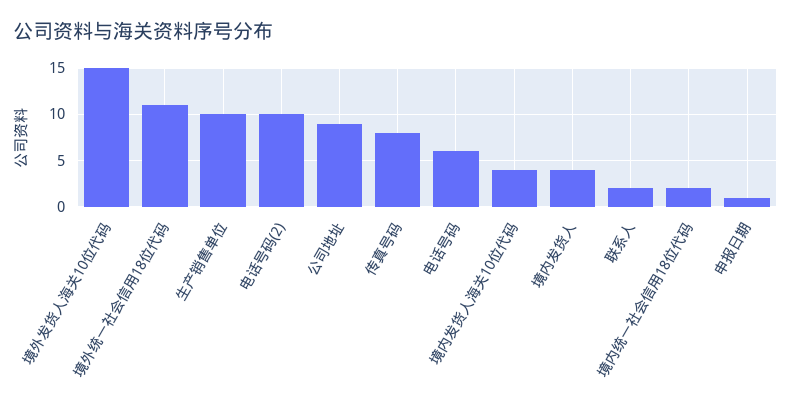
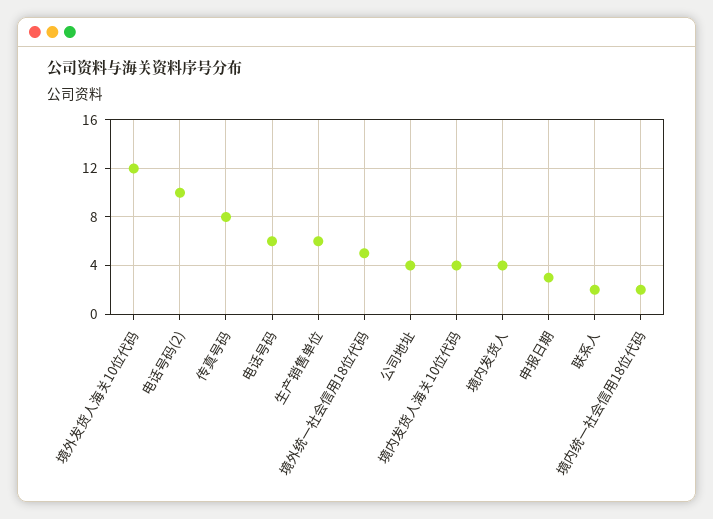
境外发货人海关10位代码: 15 -> 12
境外统一社会信用18位代码: 11 -> 5
生产销售单位: 10 -> 6
公司地址: 9 -> 4
申报日期: 1 -> 3

